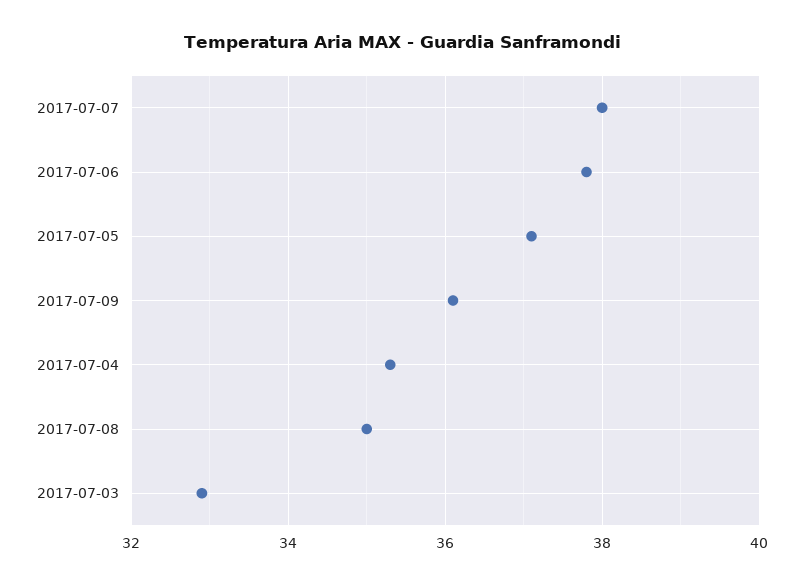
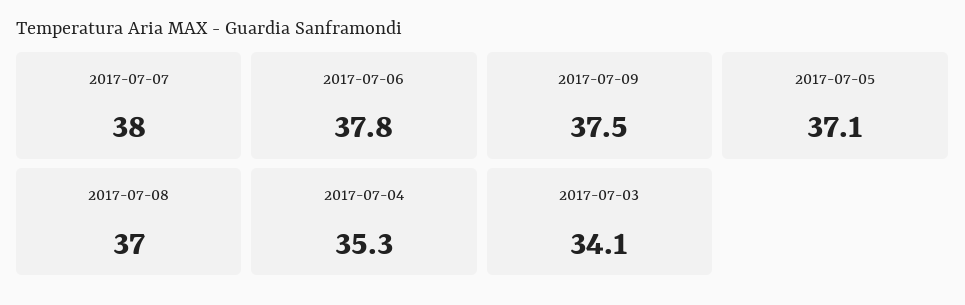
2017-07-09: 36 -> 37.5
2017-07-08: 35 -> 37
2017-07-03: 33 -> 34.1

